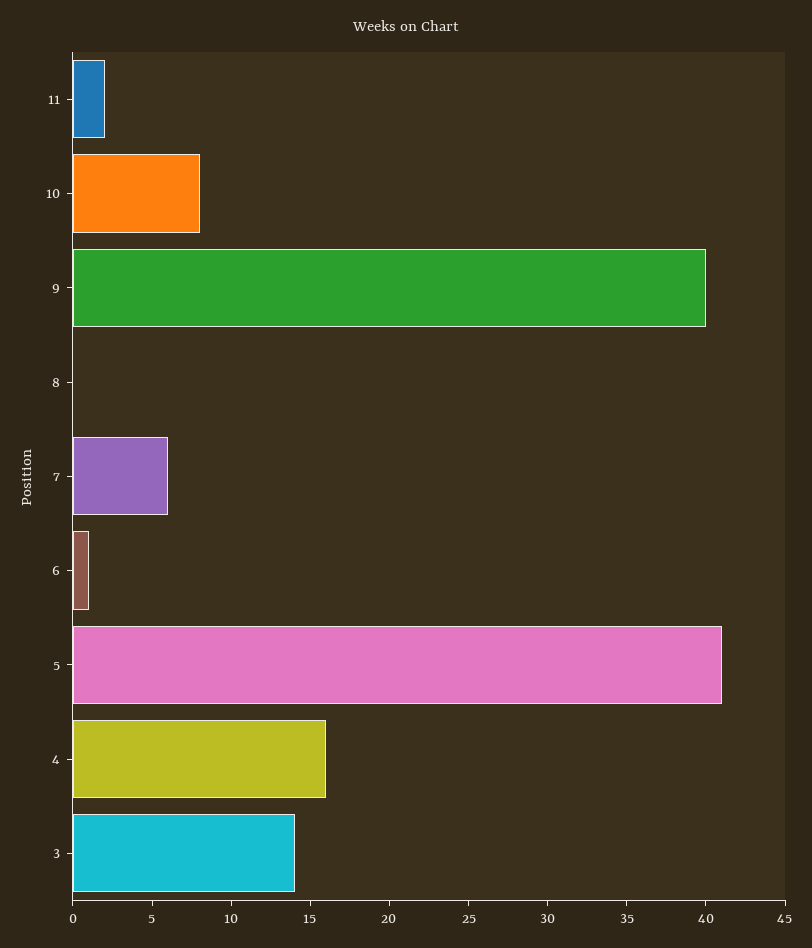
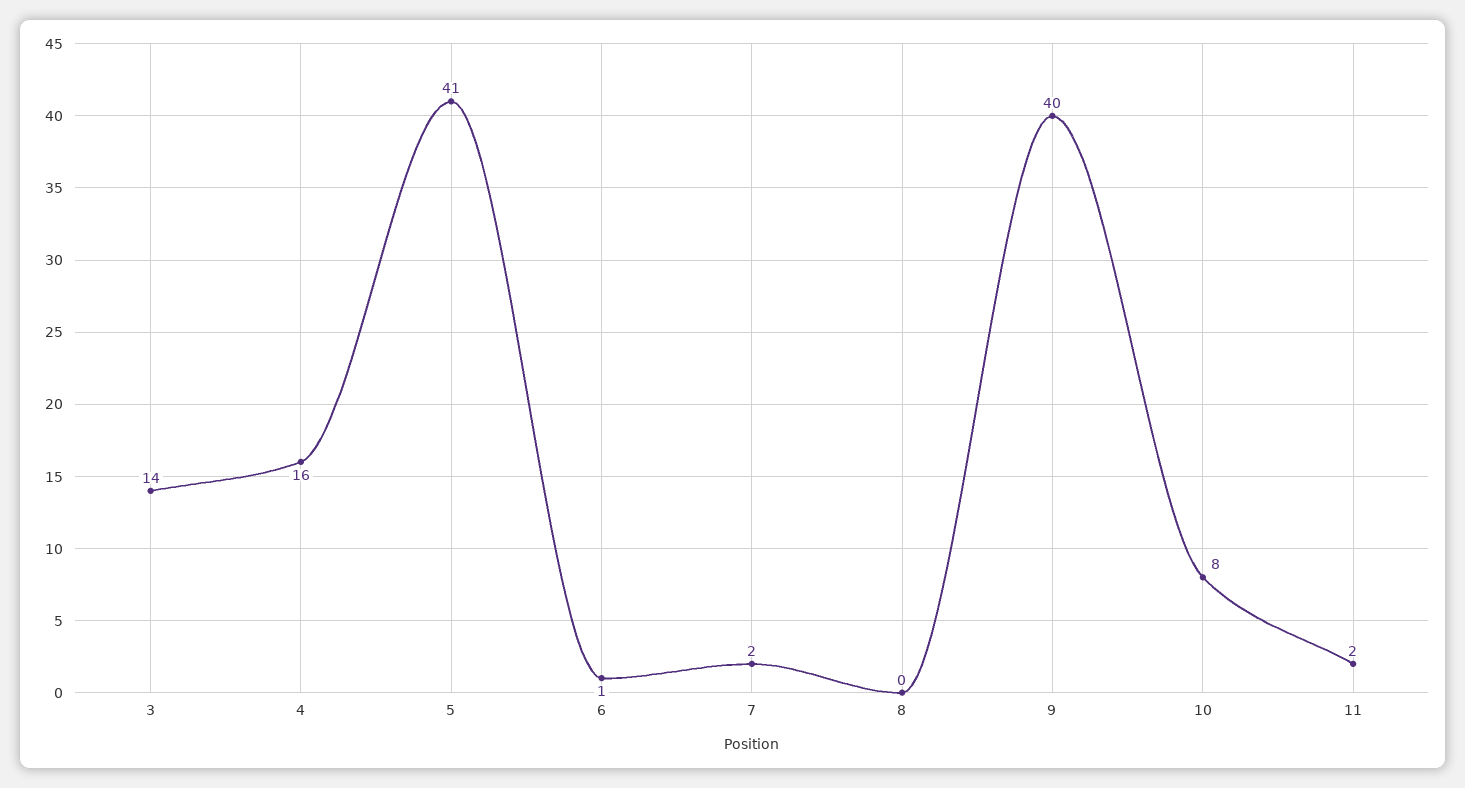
7: 6 -> 2

